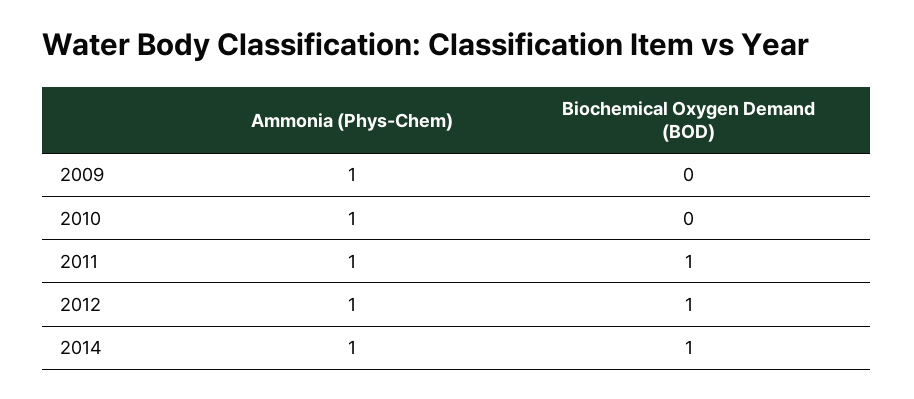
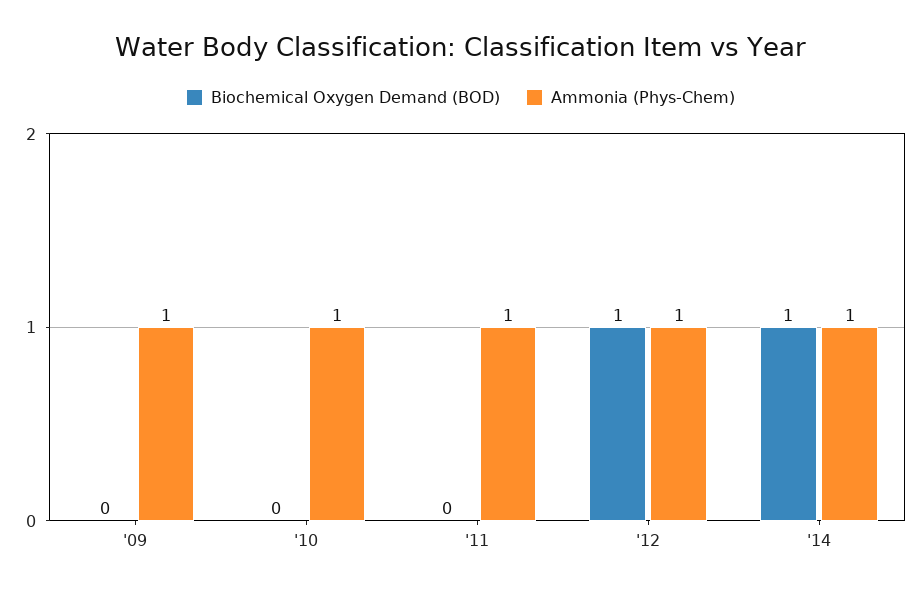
Biochemical Oxygen Demand (BOD), 2011: 1 -> 0

